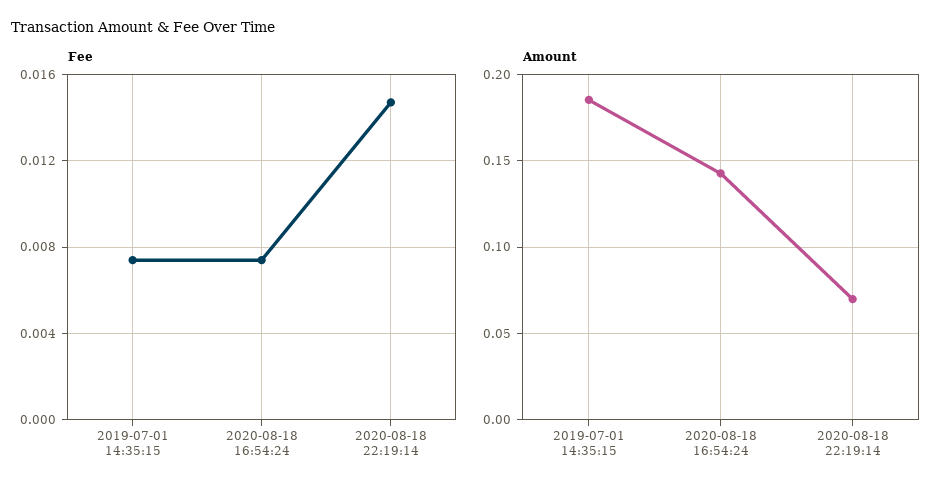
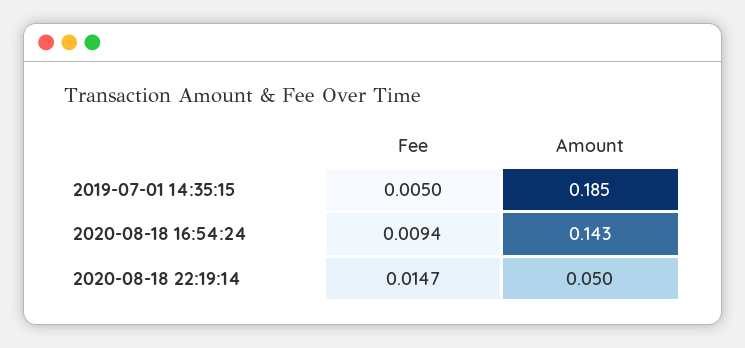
Fee, 2019-07-01 14:35:15: 0.0075 -> 0.005
Fee, 2020-08-18 16:54:24: 0.0075 -> 0.0094
Amount, 2020-08-18 22:19:14: 0.07 -> 0.05

